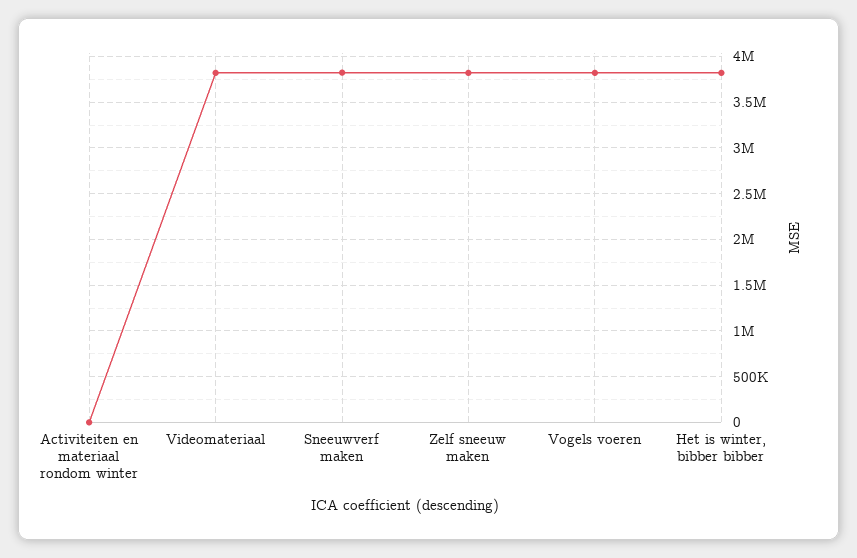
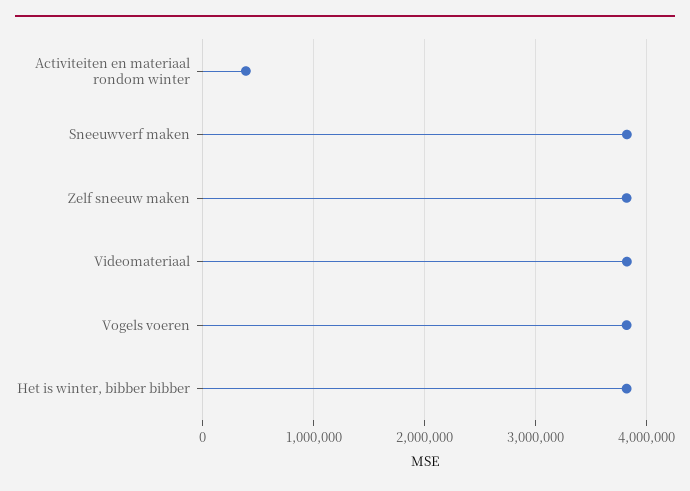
Activiteiten en materiaal rondom winter: 0 -> 400000

